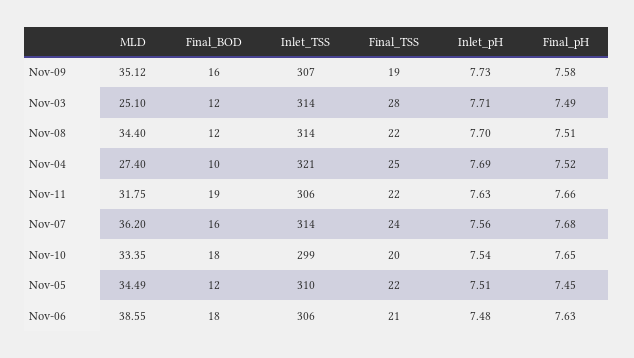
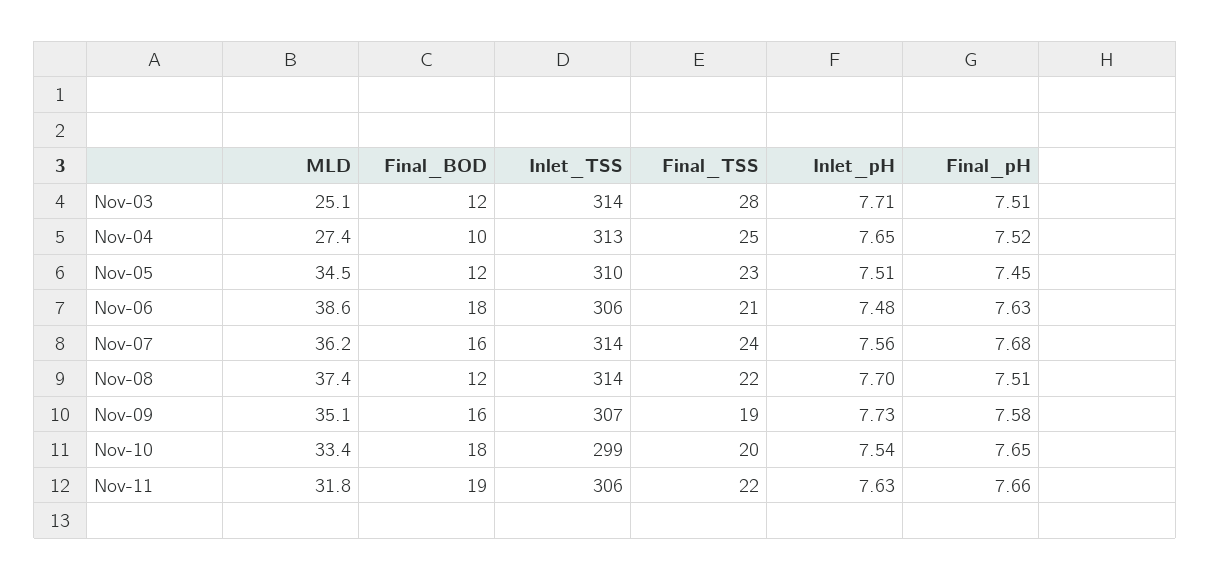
Final_pH, Nov-03: 7.49 -> 7.51
MLD, Nov-08: 34.4 -> 37.4
Inlet_TSS, Nov-04: 321 -> 313
Inlet_pH, Nov-04: 7.69 -> 7.65
Final_TSS, Nov-05: 22 -> 23

